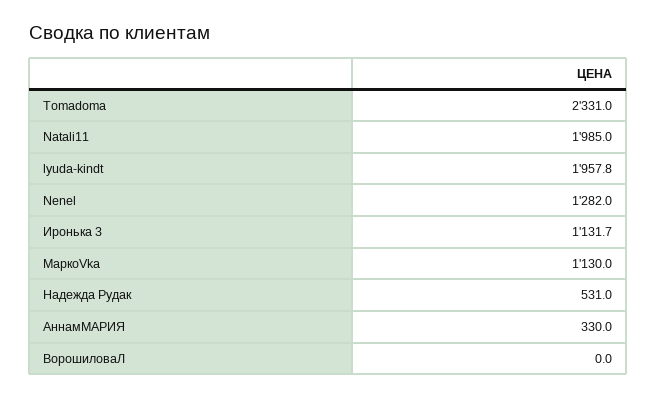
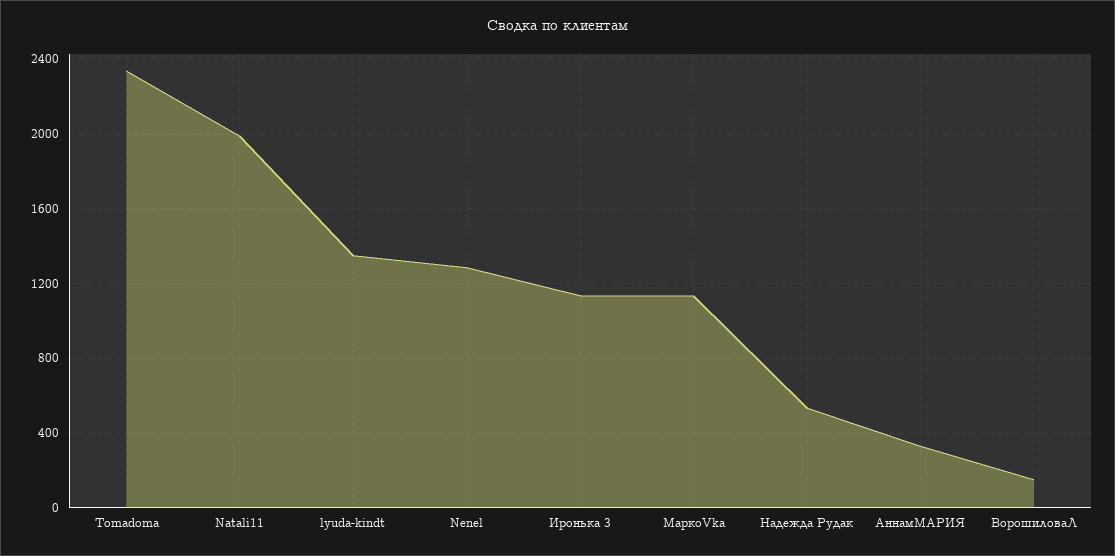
lyuda-kindt: 1957.8 -> 1350
ВорошиловаЛ: 0 -> 150

